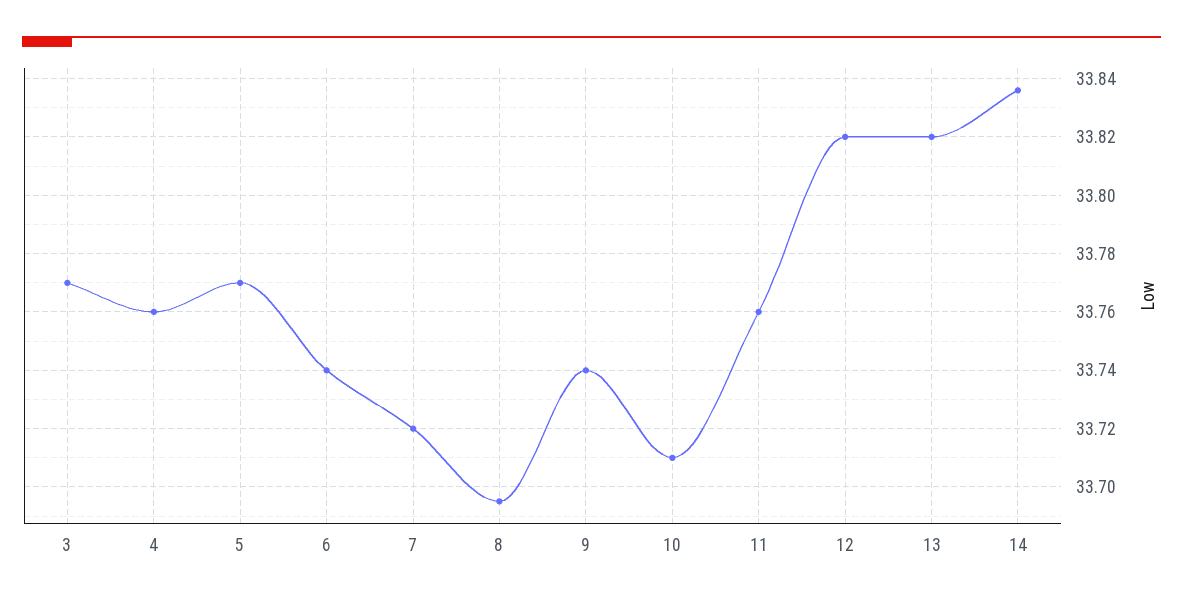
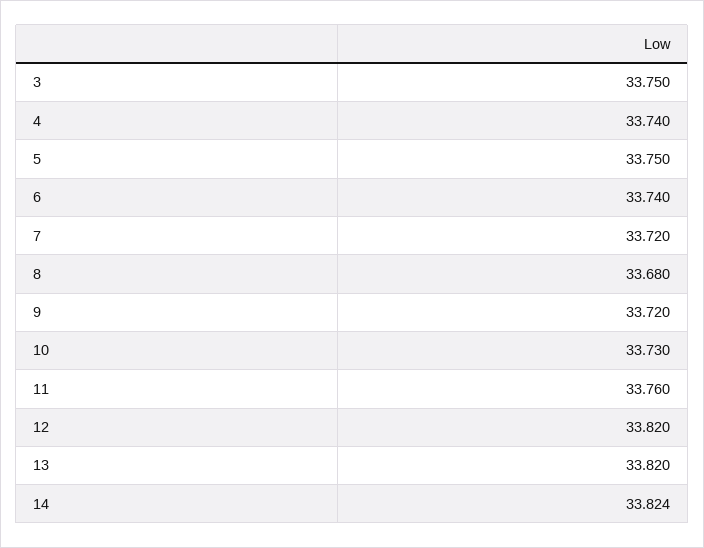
3: 33.77 -> 33.75
4: 33.76 -> 33.74
5: 33.77 -> 33.75
8: 33.695 -> 33.68
9: 33.74 -> 33.72
10: 33.71 -> 33.73
14: 33.835 -> 33.824

